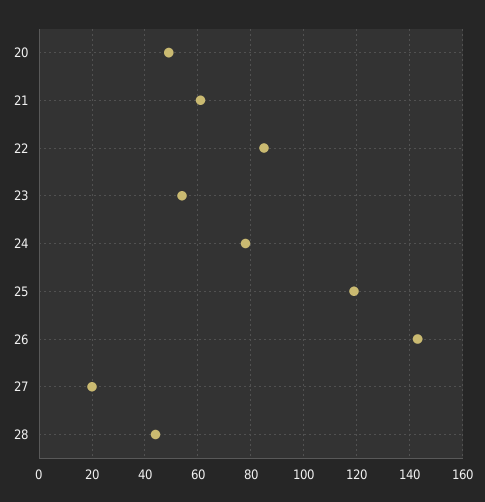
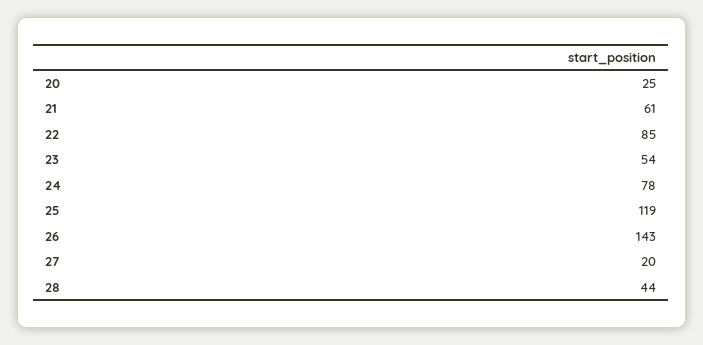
20: 50 -> 25

